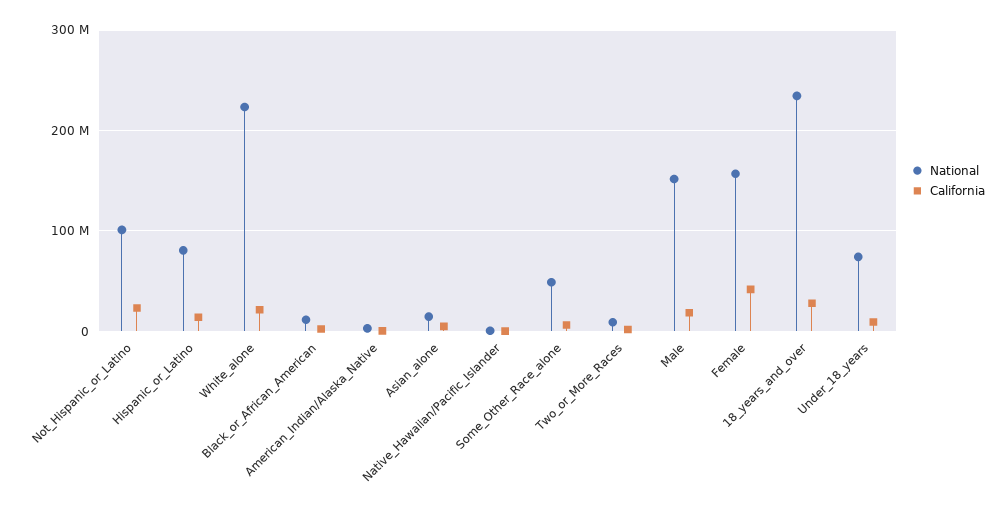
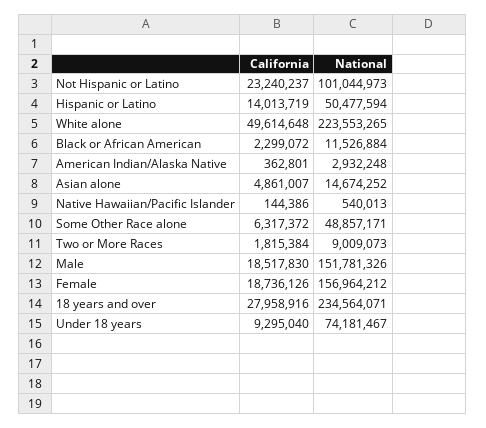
National, Hispanic_or_Latino: 80000000 -> 50477594
California, White_alone: 20000000 -> 49614648
California, Female: 40000000 -> 18736126

